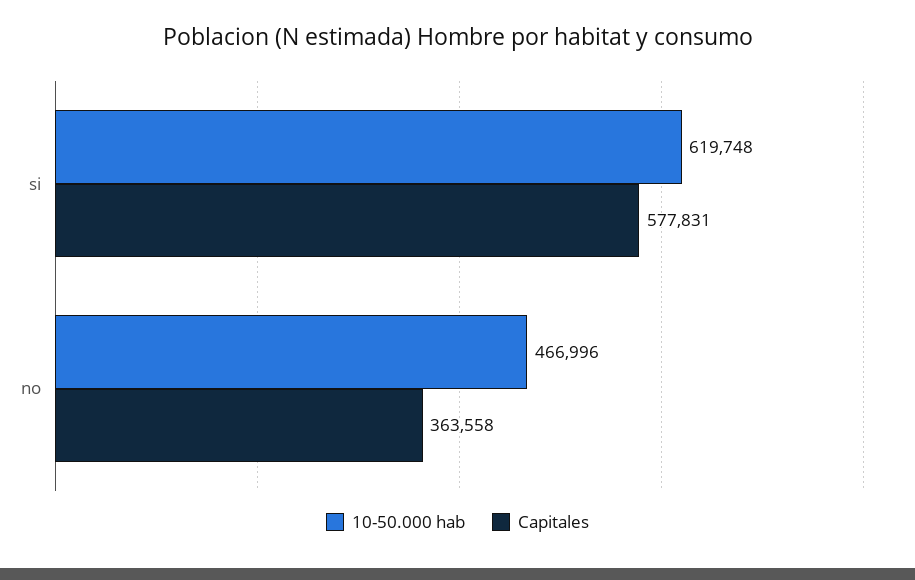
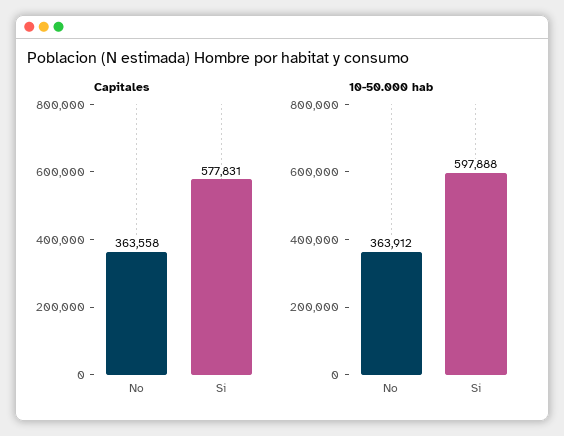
10-50.000 hab, si: 619748 -> 597888
10-50.000 hab, no: 466996 -> 363912

